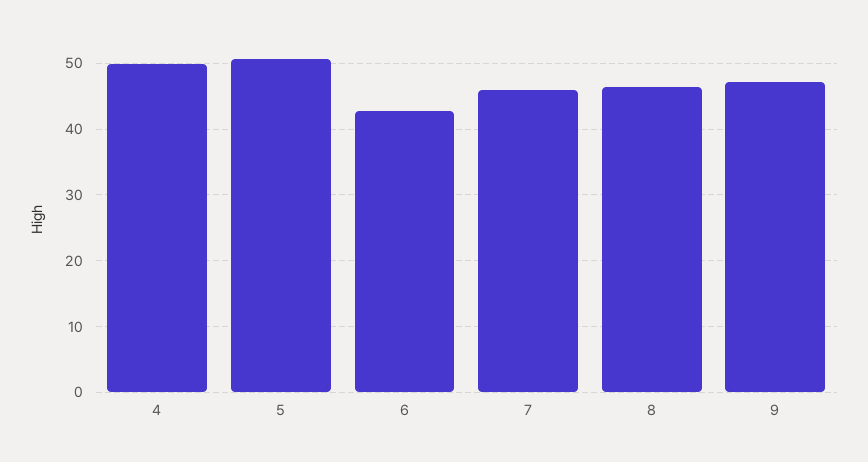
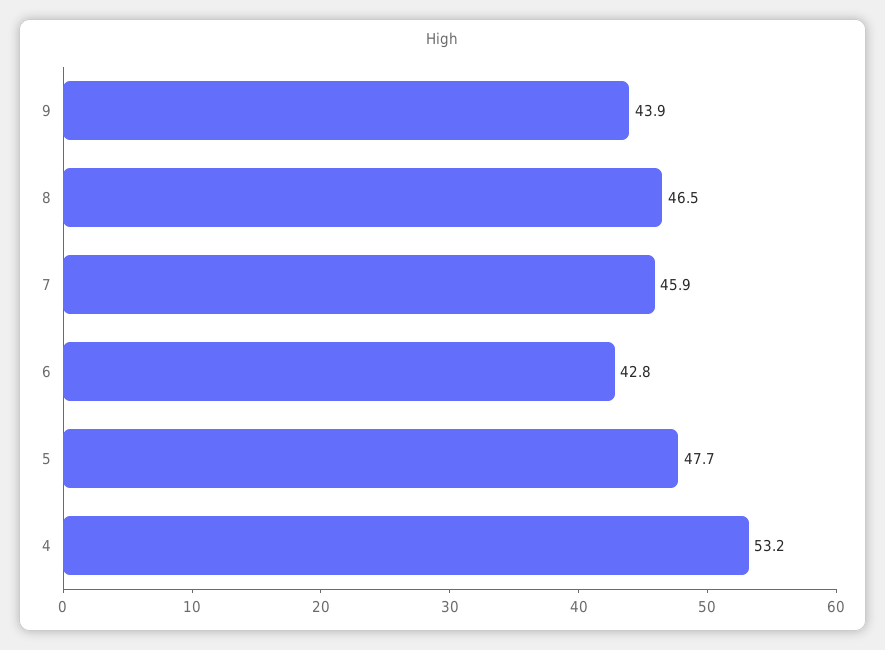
4: 50 -> 53.2
5: 51 -> 47.7
9: 47 -> 43.9

